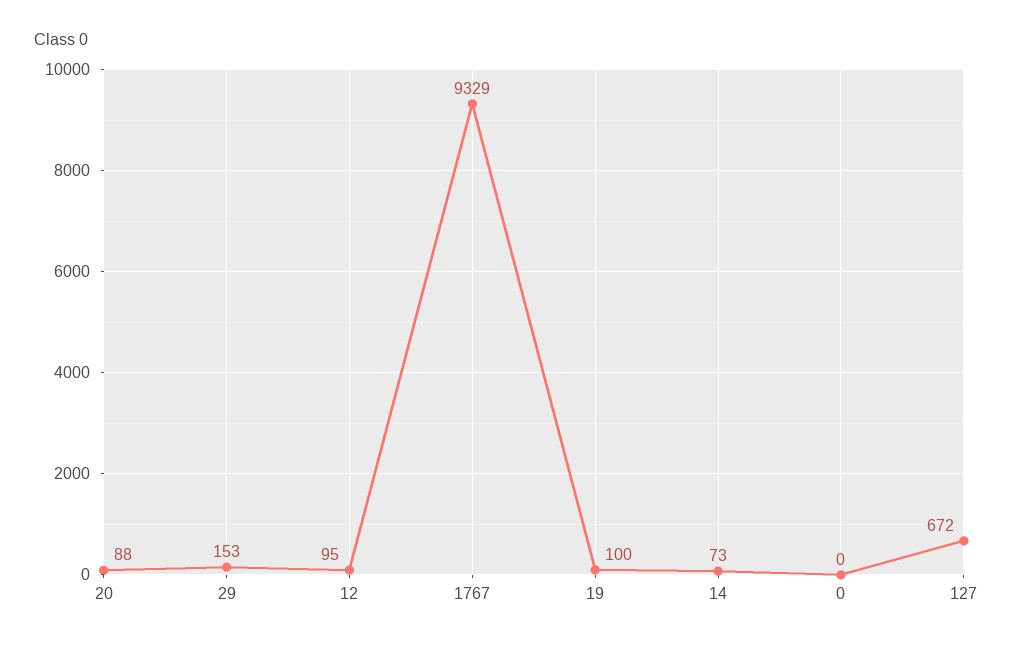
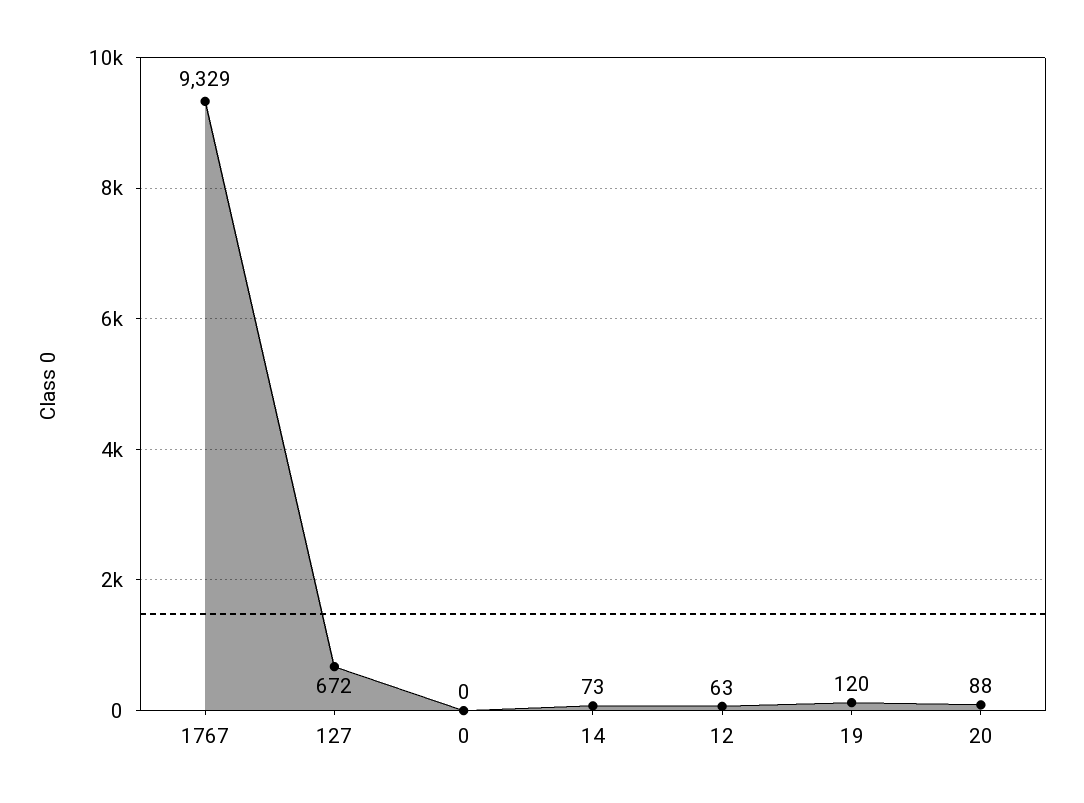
29: 153 -> none
12: 95 -> 63
19: 100 -> 120

